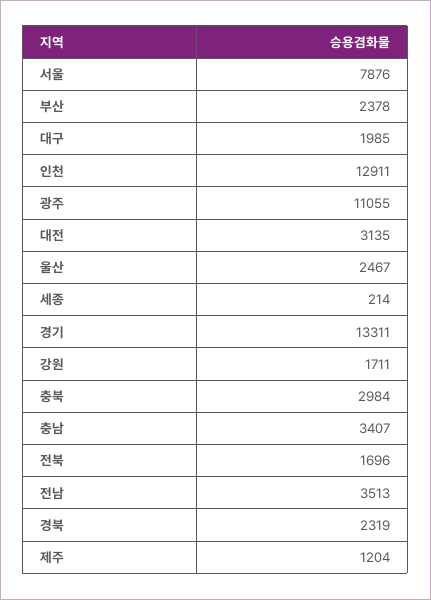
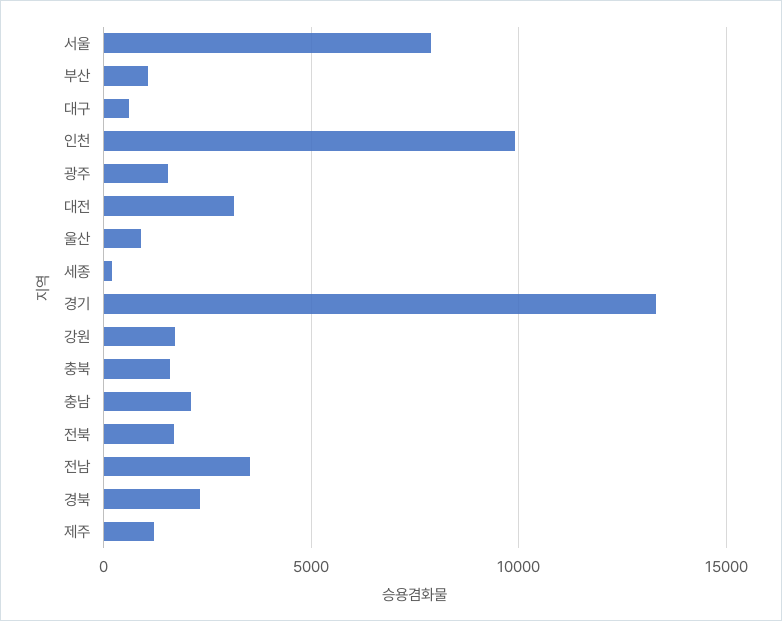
부산: 2378 -> 1000
대구: 1985 -> 500
인천: 12911 -> 10000
광주: 11055 -> 1500
울산: 2467 -> 1000
충북: 2984 -> 1500
충남: 3407 -> 2000

